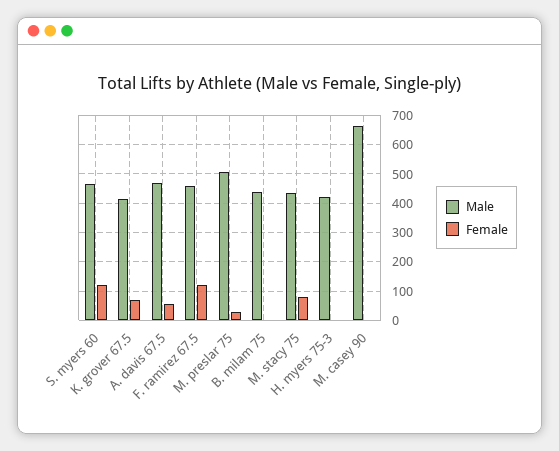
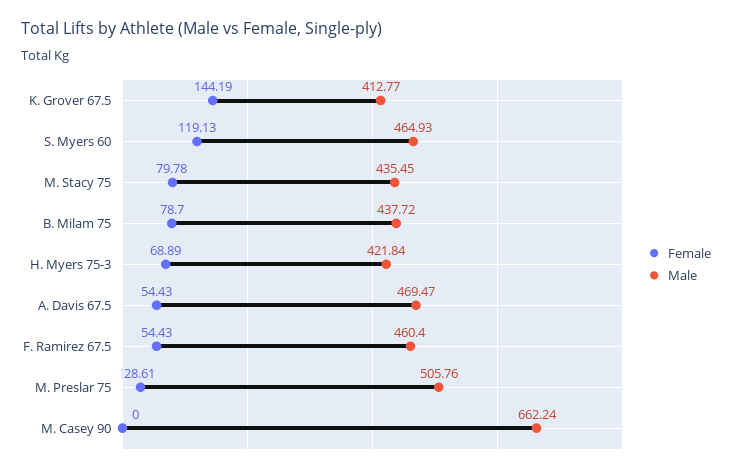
Female, K. grover 67.5: 75 -> 144.19
Female, F. ramirez 67.5: 125 -> 54.43
Female, B. milam 75: 0 -> 78.7
Female, H. myers 75-3: 0 -> 68.89

